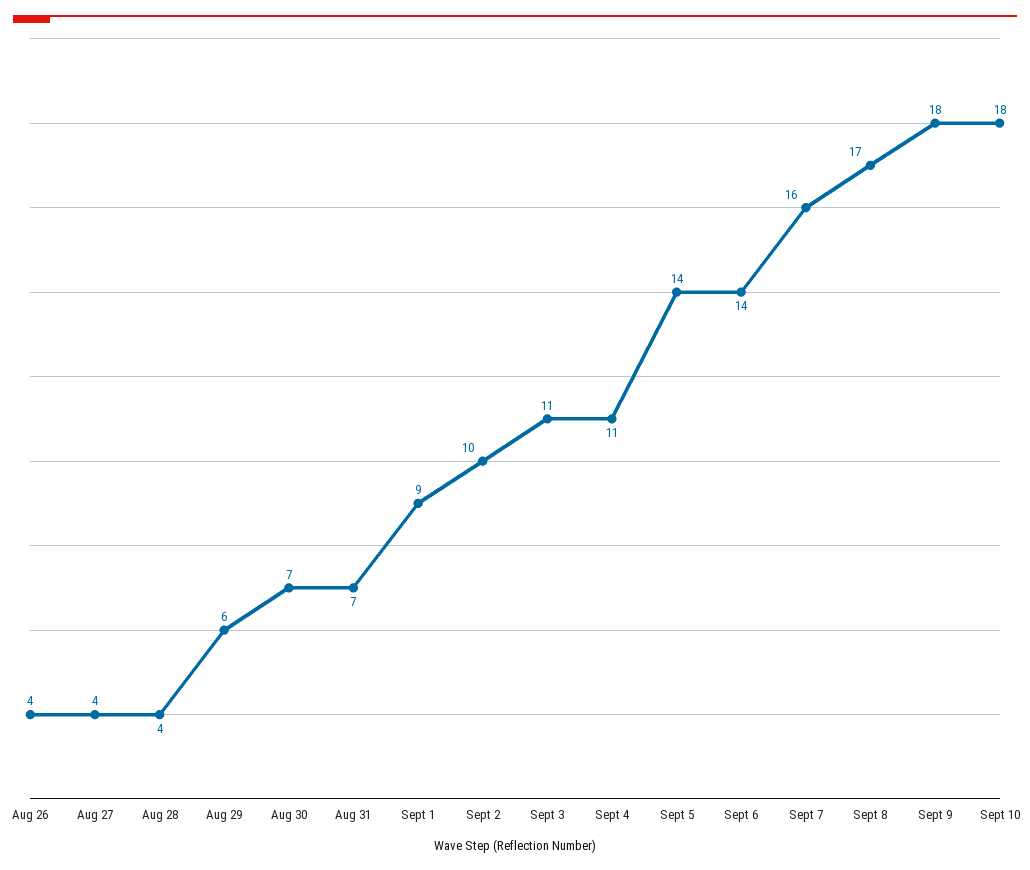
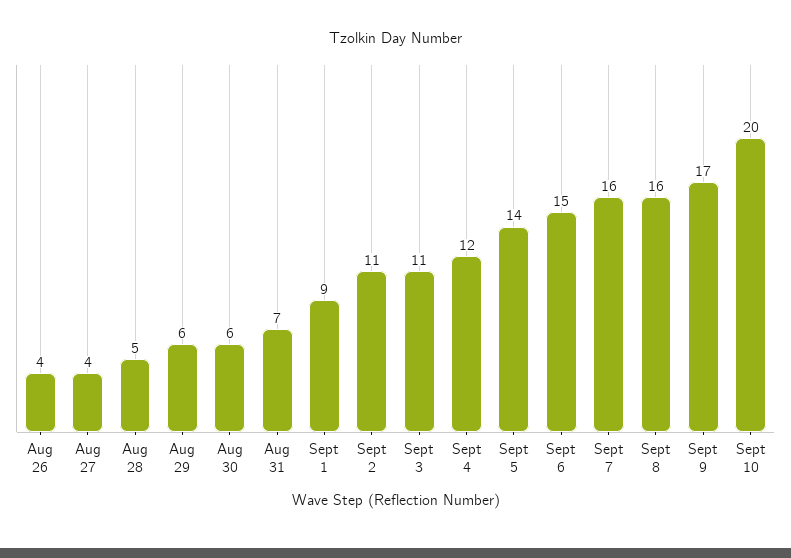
Aug 28: 4 -> 5
Aug 30: 7 -> 6
Sept 2: 10 -> 11
Sept 4: 11 -> 12
Sept 6: 14 -> 15
Sept 8: 17 -> 16
Sept 9: 18 -> 17
Sept 10: 18 -> 20

